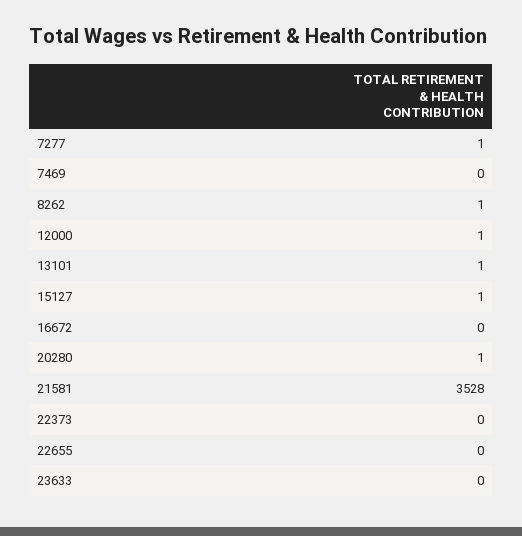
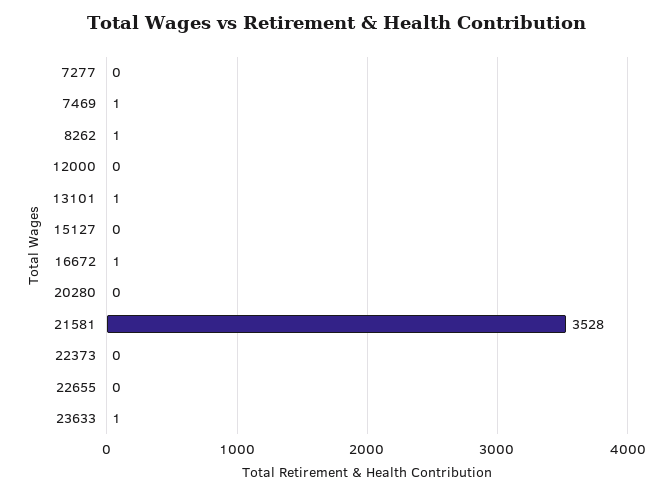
7277: 1 -> 0
7469: 0 -> 1
12000: 1 -> 0
15127: 1 -> 0
16672: 0 -> 1
20280: 1 -> 0
23633: 0 -> 1

